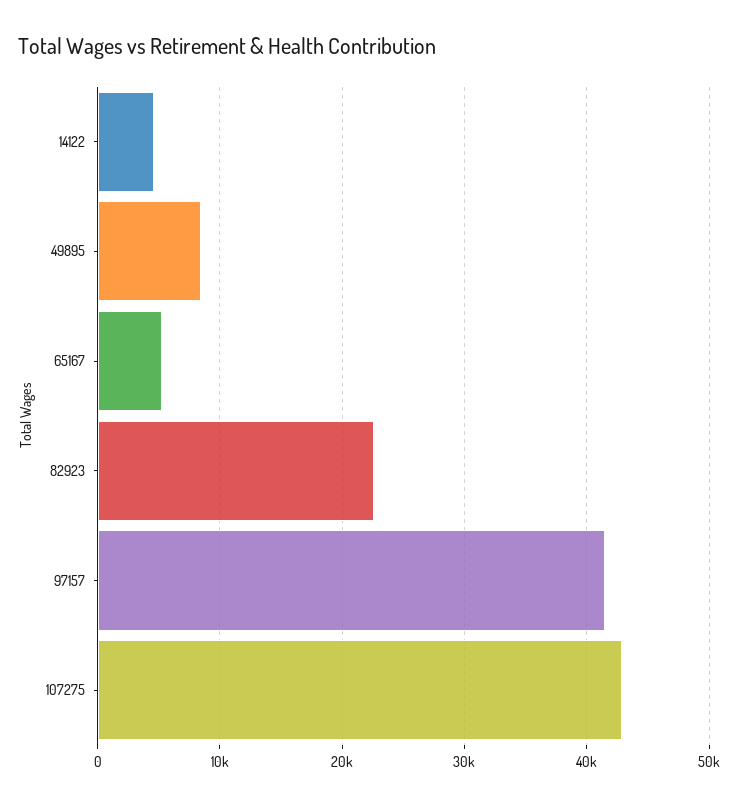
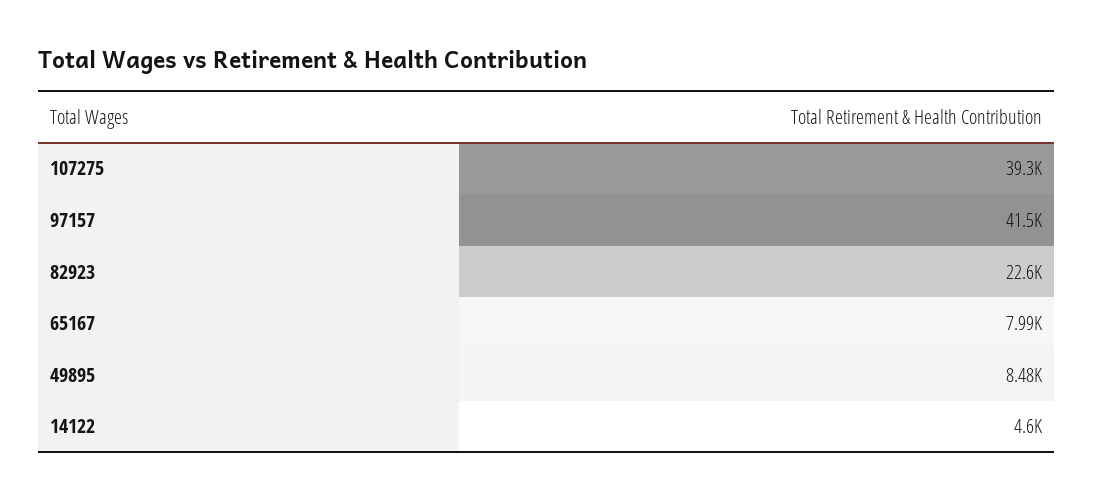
65167: 5000 -> 7990
107275: 43000 -> 39300

